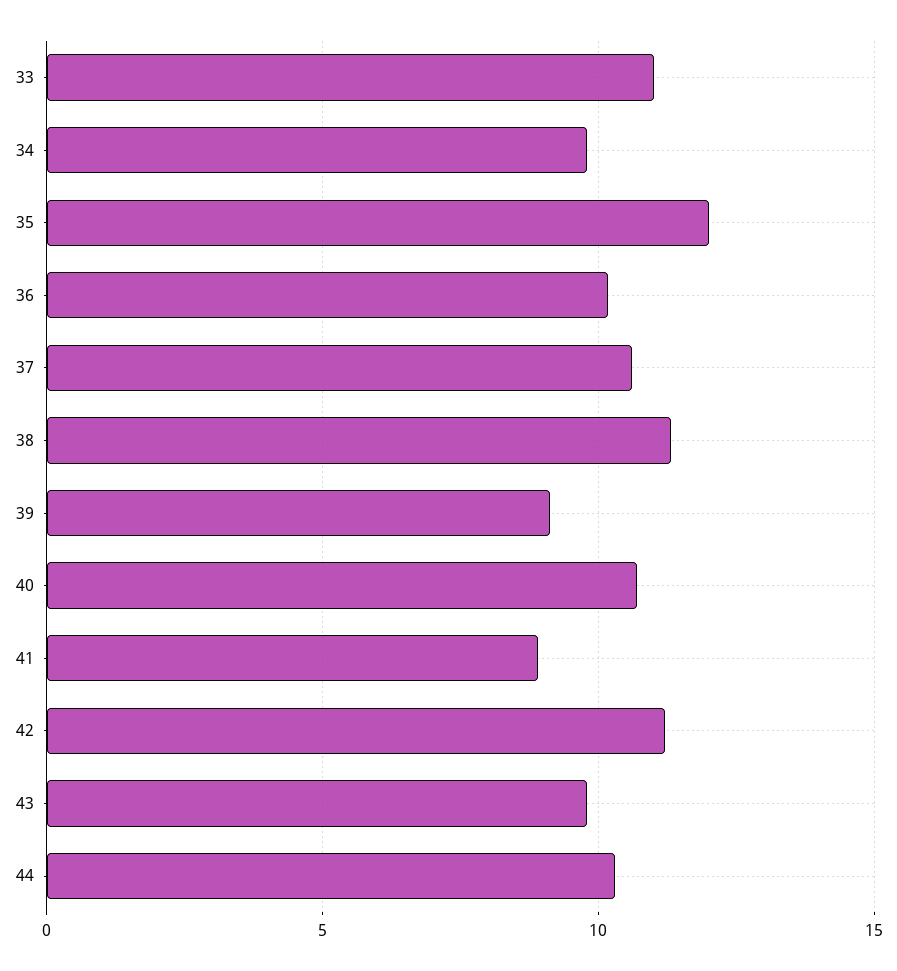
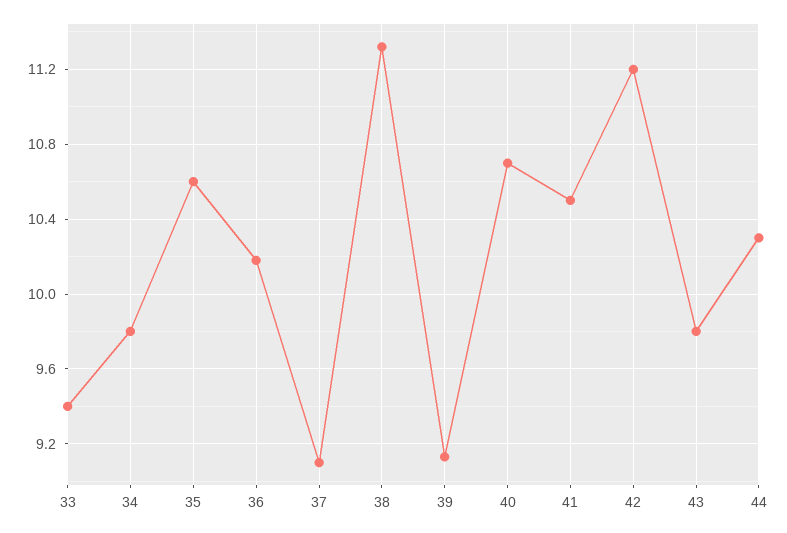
33: 11 -> 9.4
35: 12 -> 10.6
37: 10.5 -> 9.1
41: 9 -> 10.5

